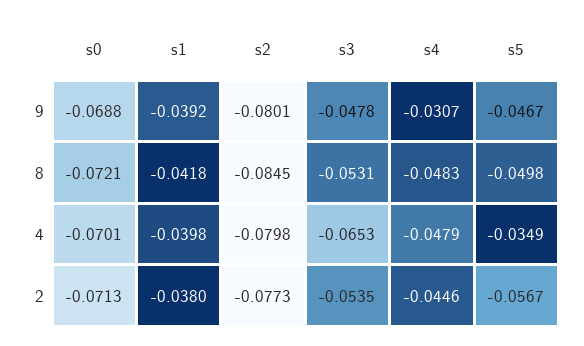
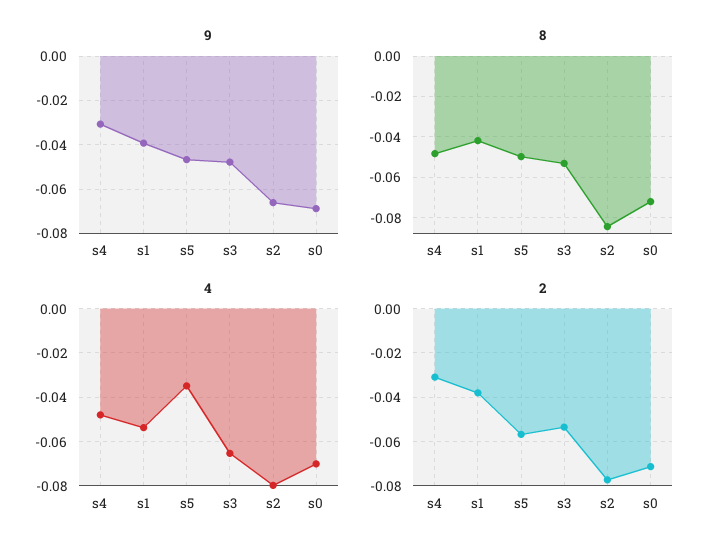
9, s2: -0.0801 -> -0.065
4, s1: -0.0398 -> -0.055
2, s4: -0.0446 -> -0.03

